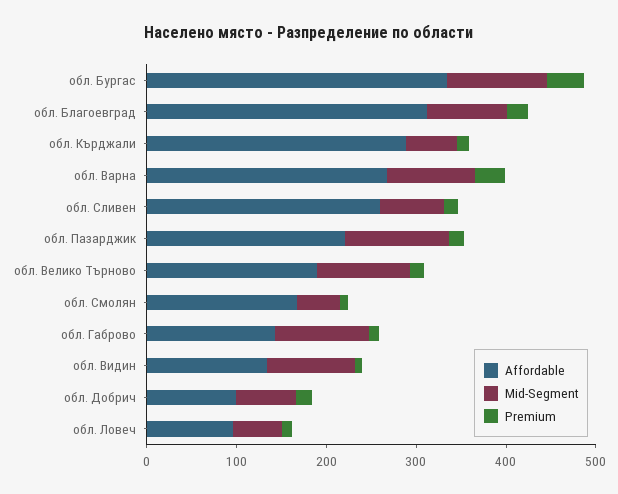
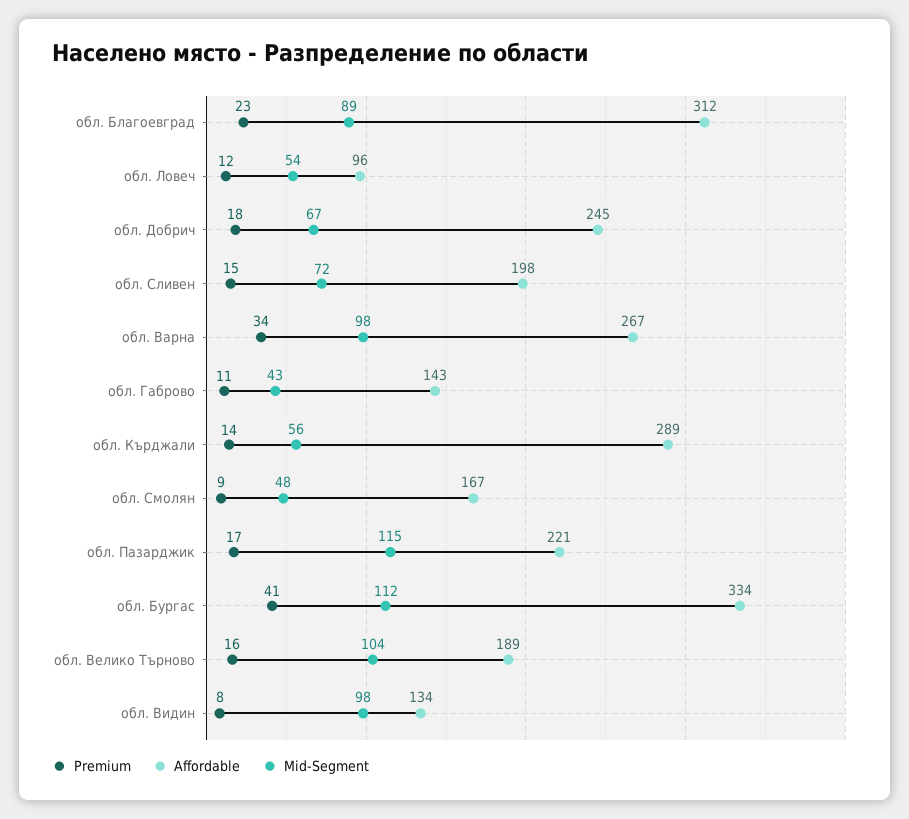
Affordable, обл. Сливен: 260 -> 198
Mid-Segment, обл. Габрово: 100 -> 43
Affordable, обл. Добрич: 100 -> 245

